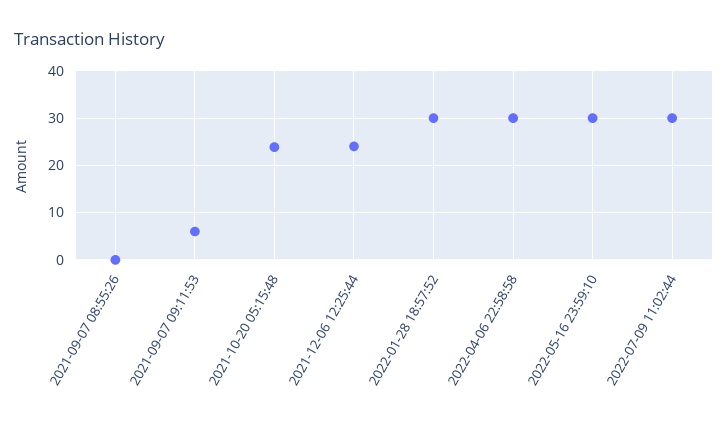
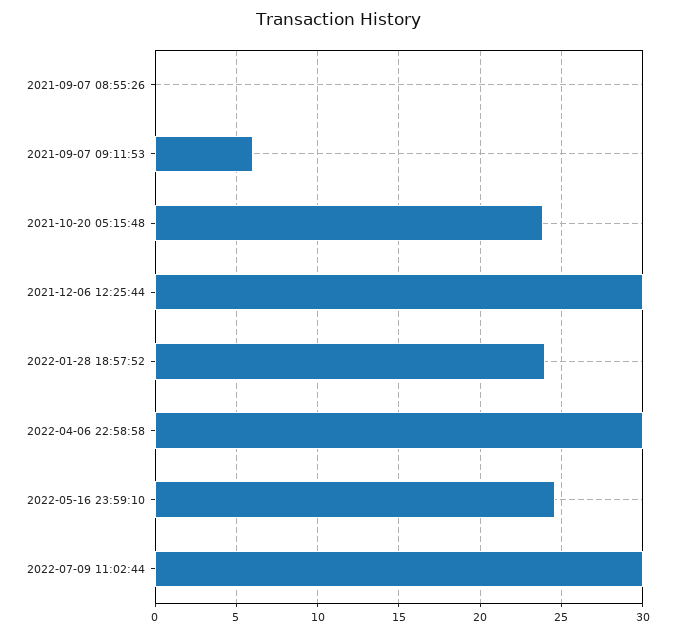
2021-12-06 12:25:44: 24 -> 30
2022-01-28 18:57:52: 30 -> 24
2022-05-16 23:59:10: 30 -> 24.5

